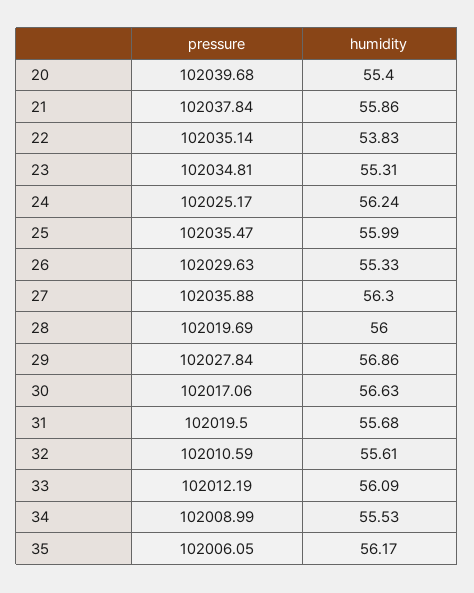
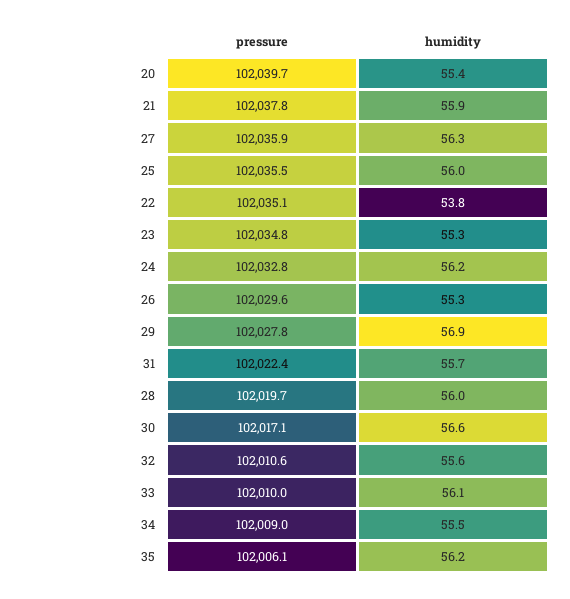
pressure, 24: 102025.17 -> 102032.8
pressure, 31: 102019.5 -> 102022.4
pressure, 33: 102012.19 -> 102010

